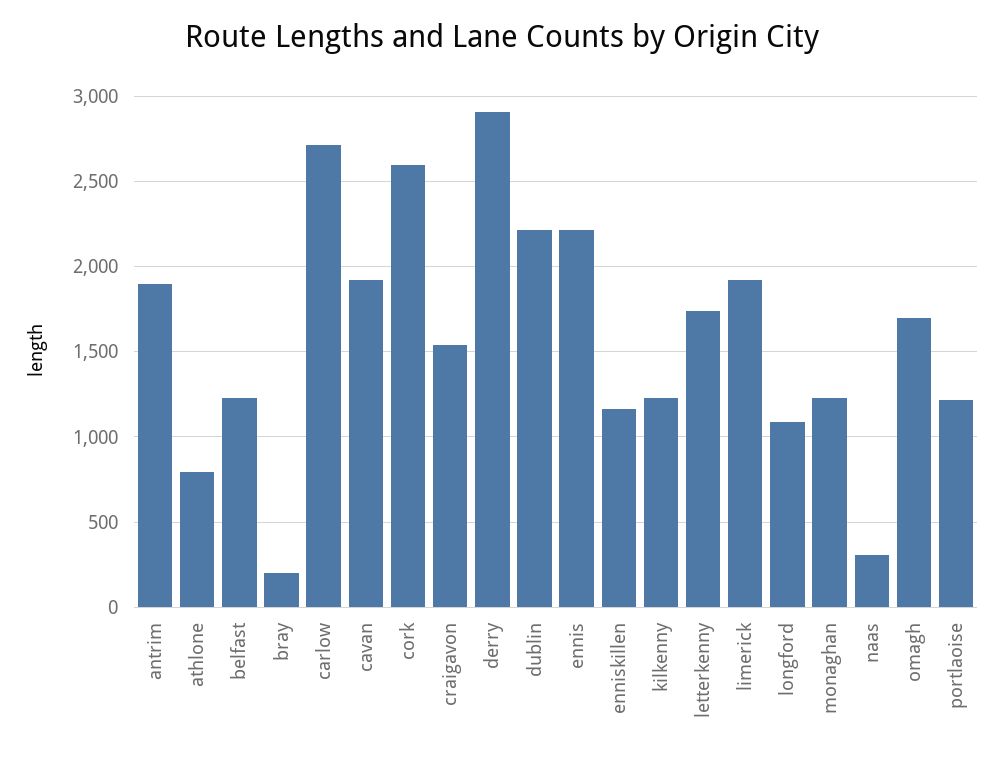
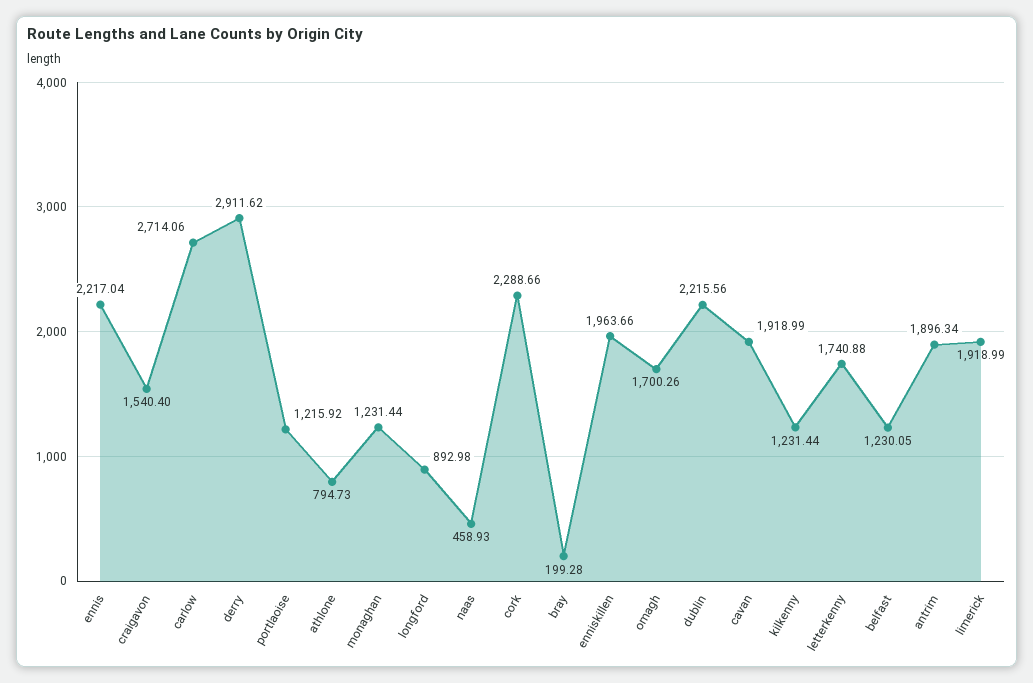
cork: 2600 -> 2288.66
enniskillen: 1150 -> 1963.66
longford: 1100 -> 892.98
naas: 300 -> 458.93

